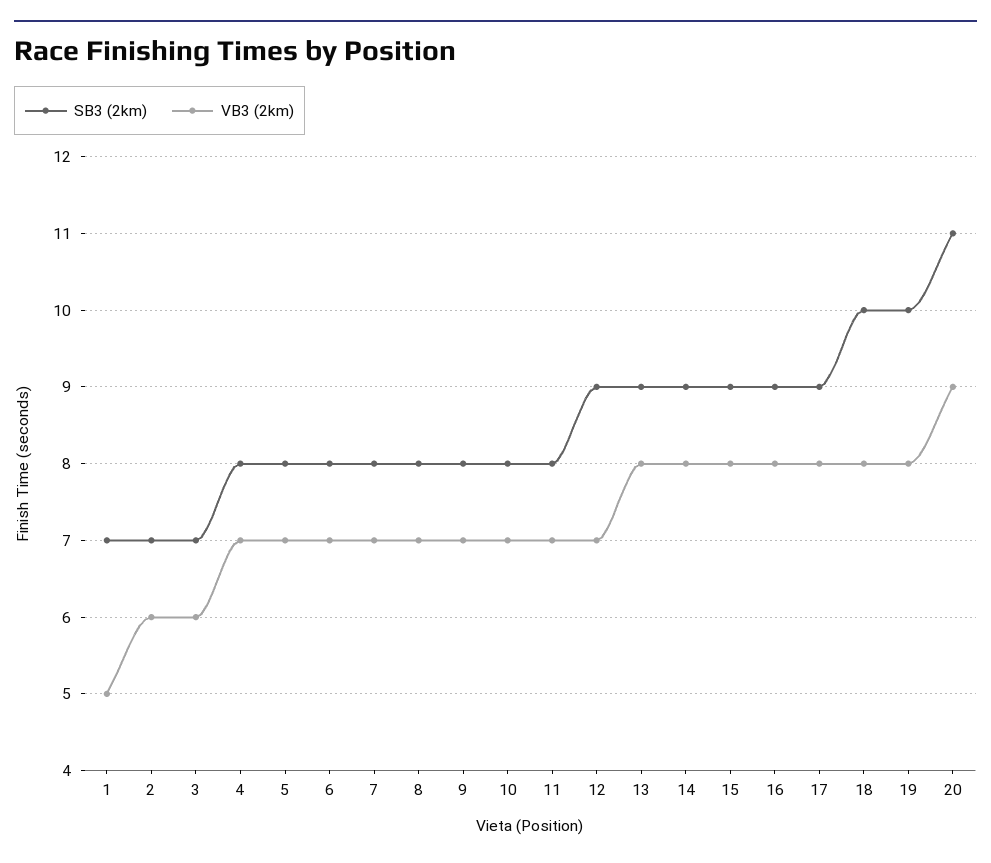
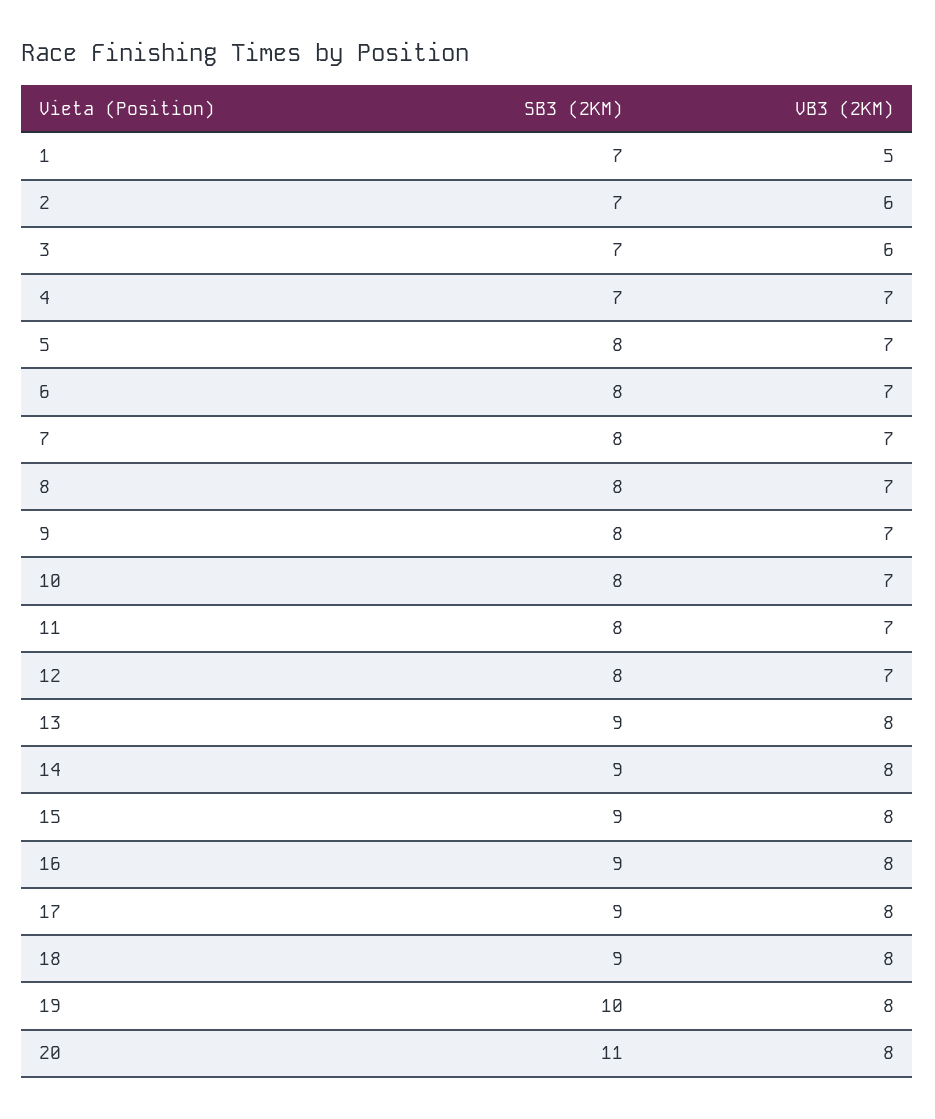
SB3 (2km), 4: 8 -> 7
SB3 (2km), 12: 9 -> 8
SB3 (2km), 18: 10 -> 9
VB3 (2km), 20: 9 -> 8

